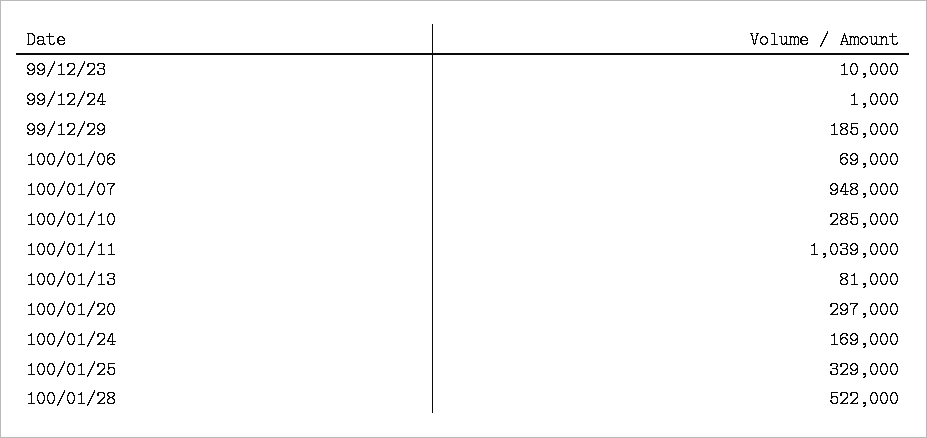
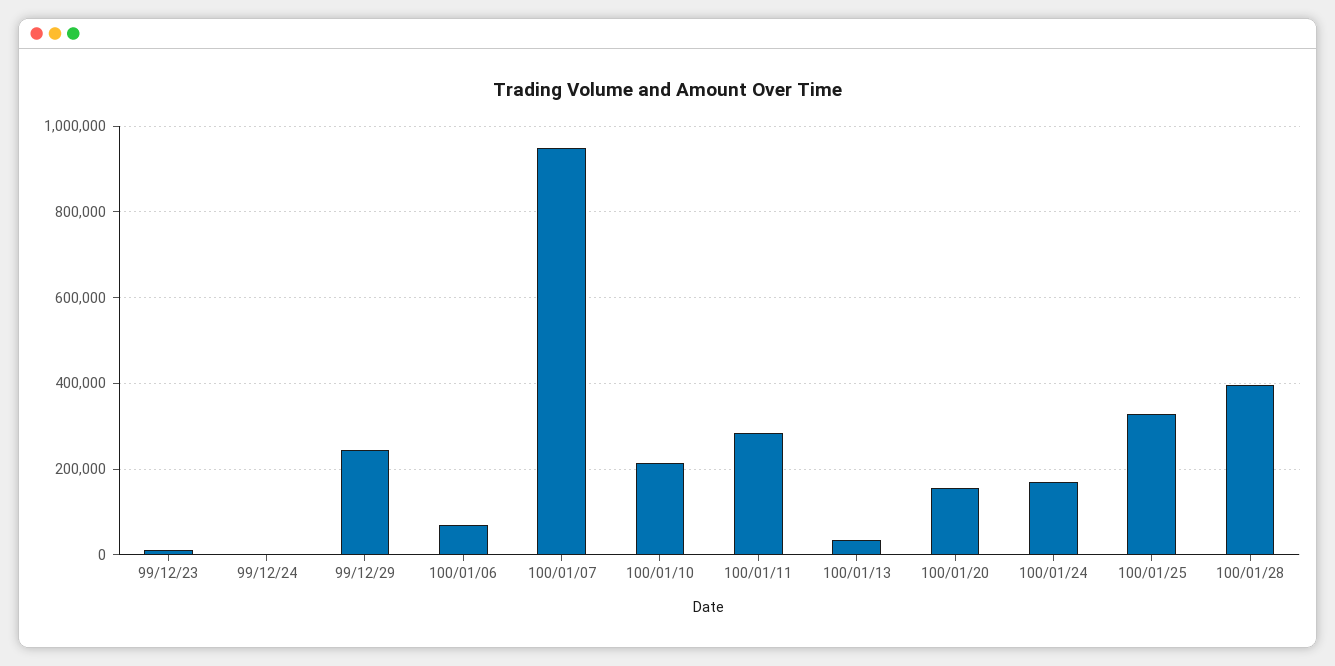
99/12/29: 185000 -> 240000
100/01/10: 285000 -> 220000
100/01/11: 1039000 -> 280000
100/01/13: 81000 -> 40000
100/01/20: 297000 -> 160000
100/01/28: 522000 -> 400000

